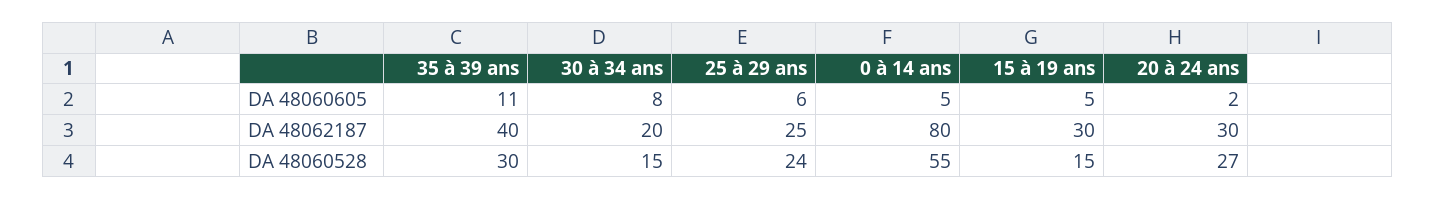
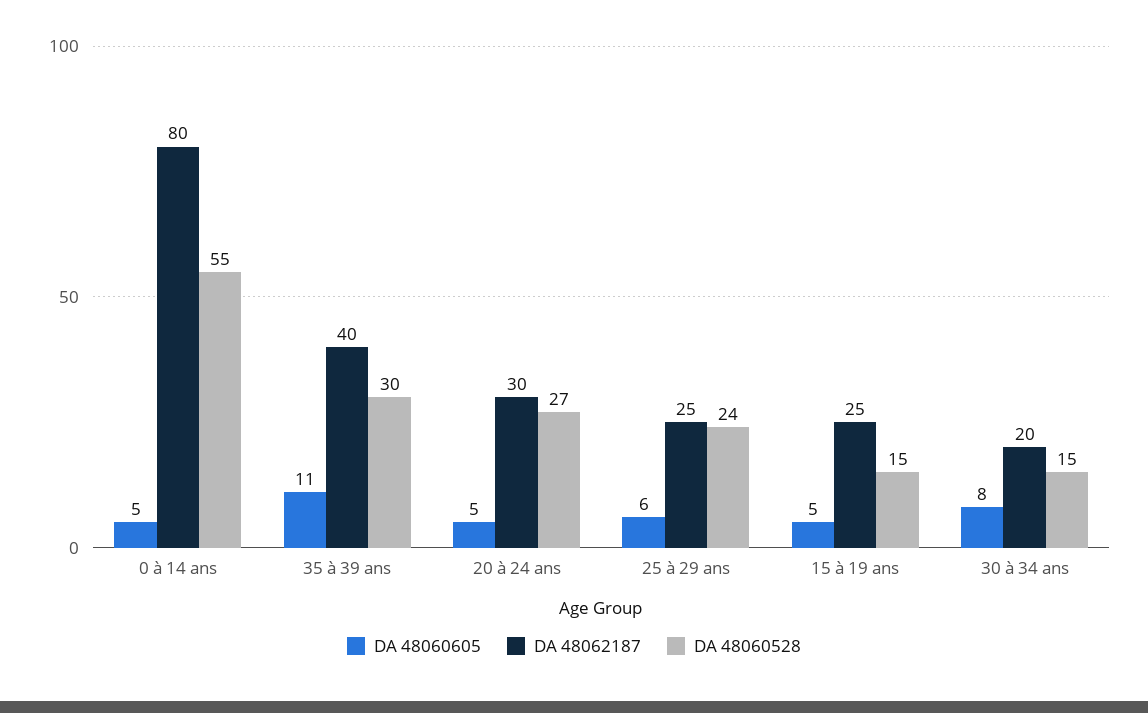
DA 48060605, 20 à 24 ans: 2 -> 5
DA 48062187, 15 à 19 ans: 30 -> 25

